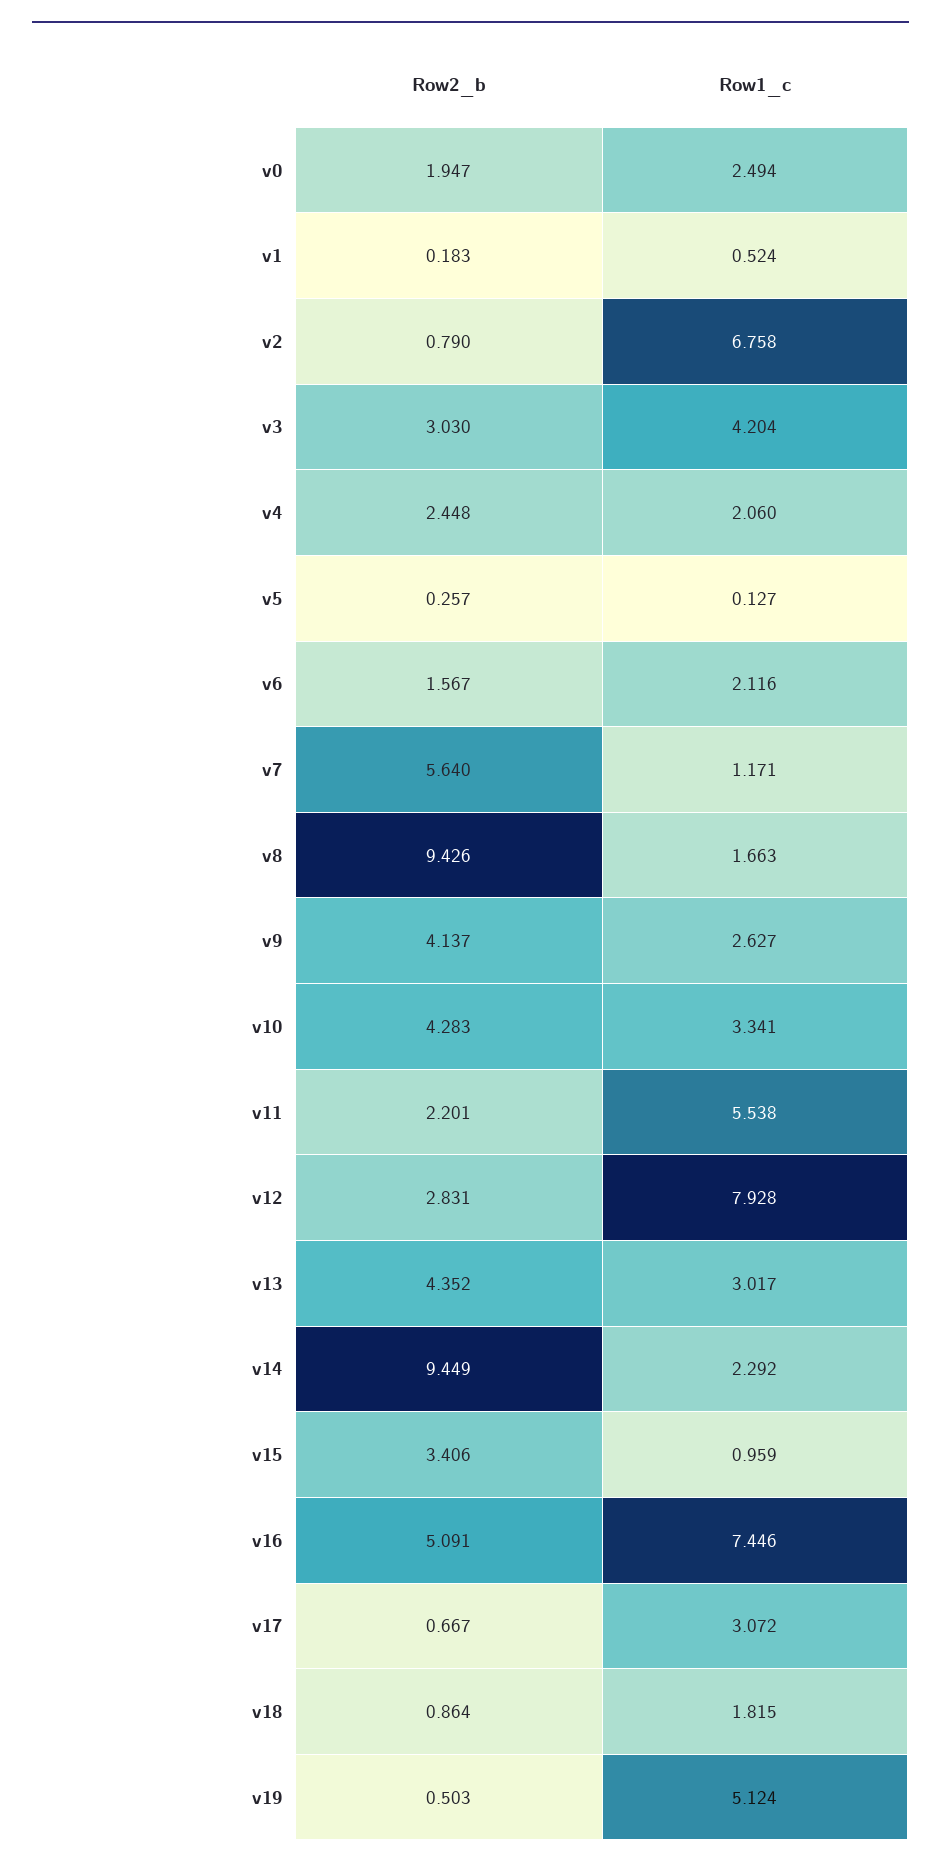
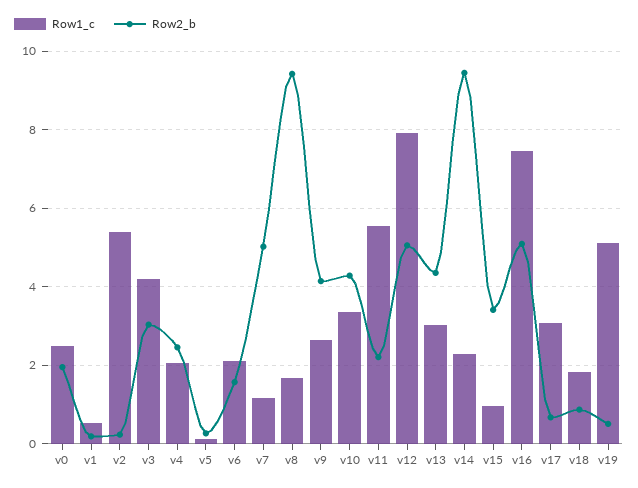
Row2_b, v2: 0.79 -> 0.2
Row1_c, v2: 6.758 -> 5.4
Row2_b, v7: 5.64 -> 5
Row2_b, v12: 2.831 -> 5

